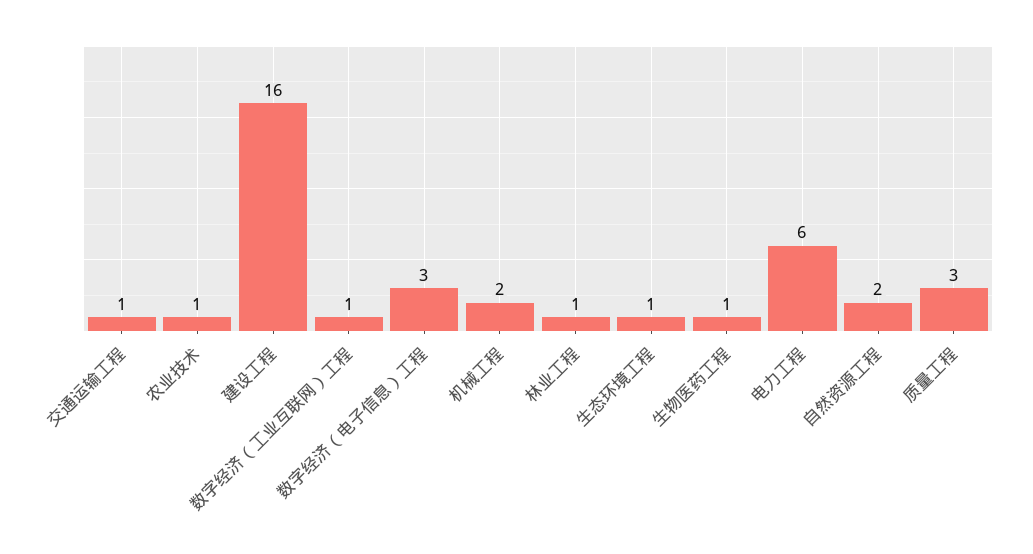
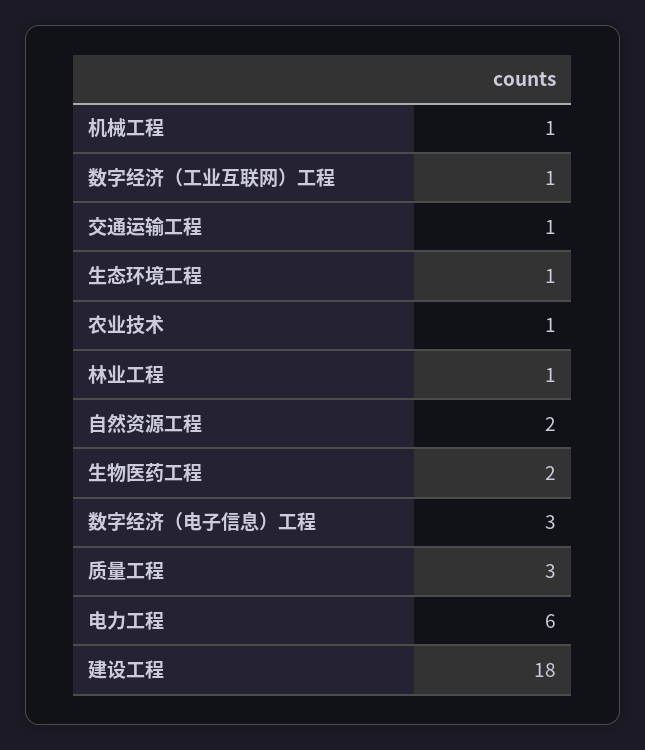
建设工程: 16 -> 18
机械工程: 2 -> 1
生物医药工程: 1 -> 2

